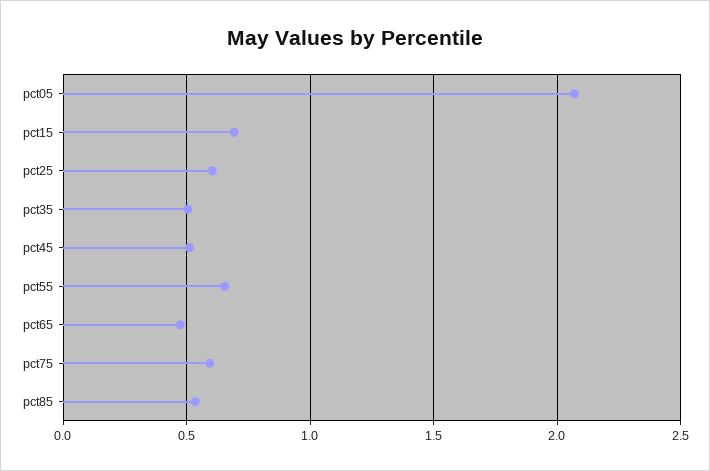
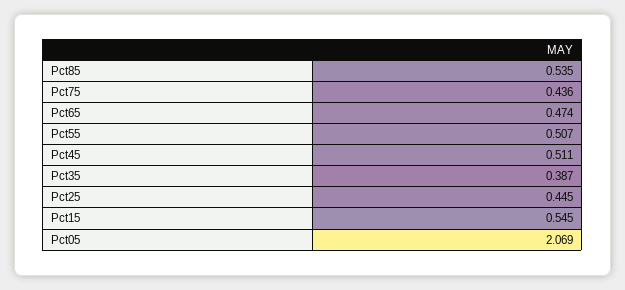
pct15: 0.7 -> 0.545
pct25: 0.6 -> 0.445
pct35: 0.5 -> 0.387
pct55: 0.65 -> 0.507
pct75: 0.6 -> 0.436

